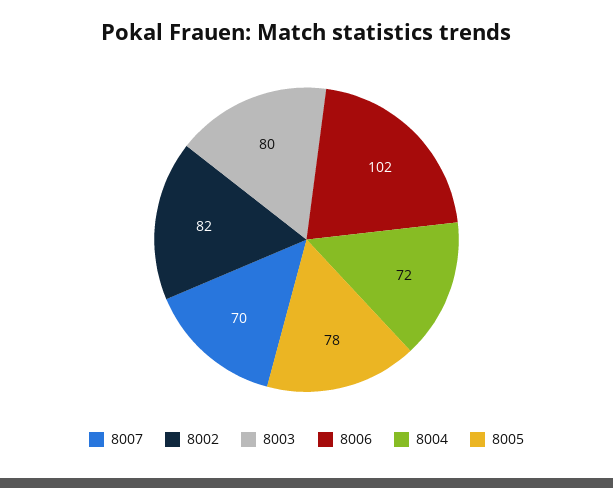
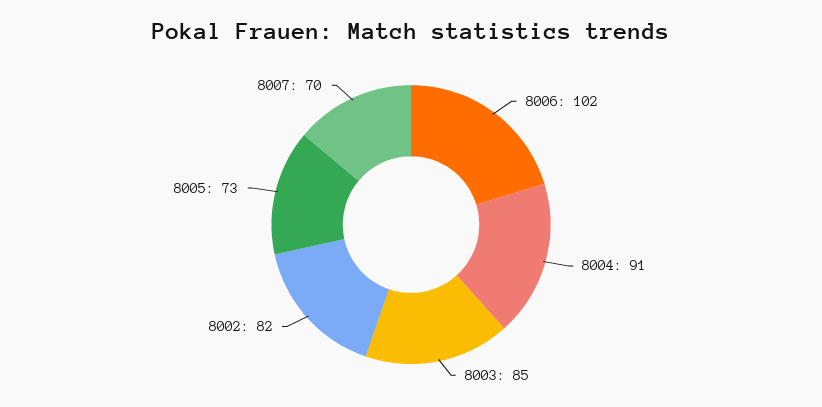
8003: 80 -> 85
8004: 72 -> 91
8005: 78 -> 73

